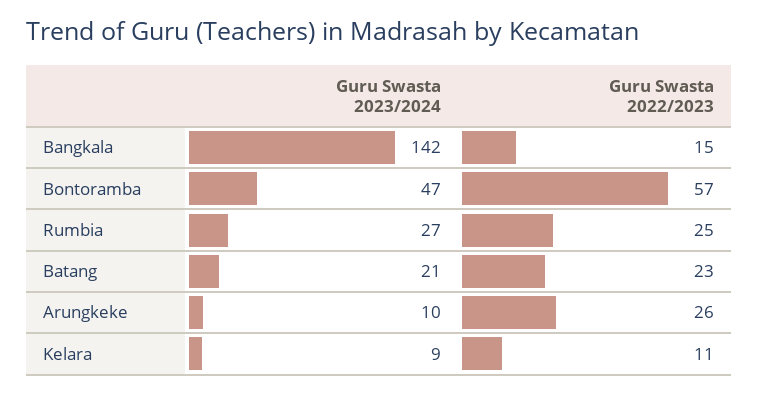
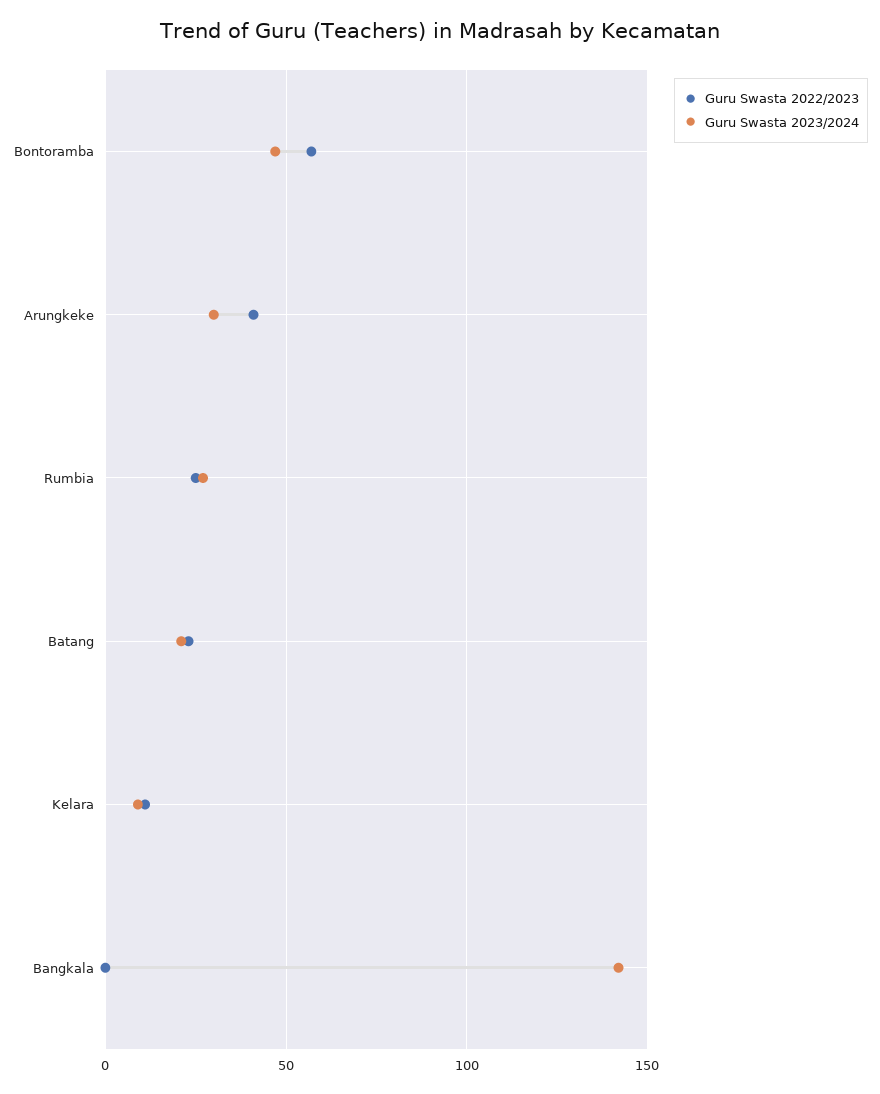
Guru Swasta 2022/2023, Bangkala: 15 -> 0
Guru Swasta 2023/2024, Arungkeke: 10 -> 30
Guru Swasta 2022/2023, Arungkeke: 26 -> 40

